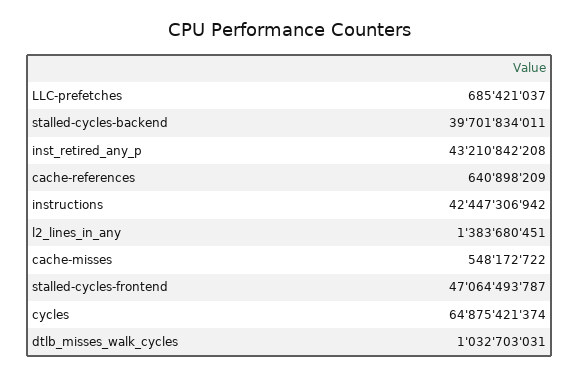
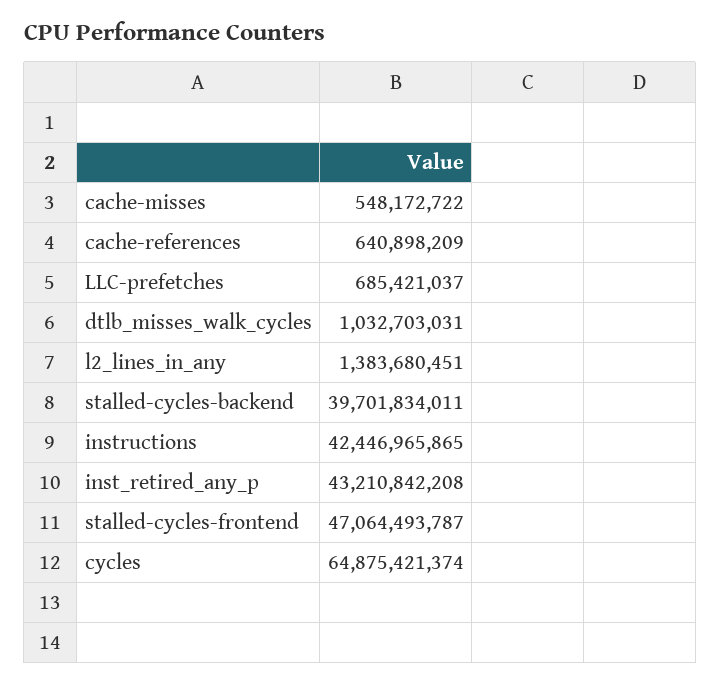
instructions: 42447306942 -> 42446965865

